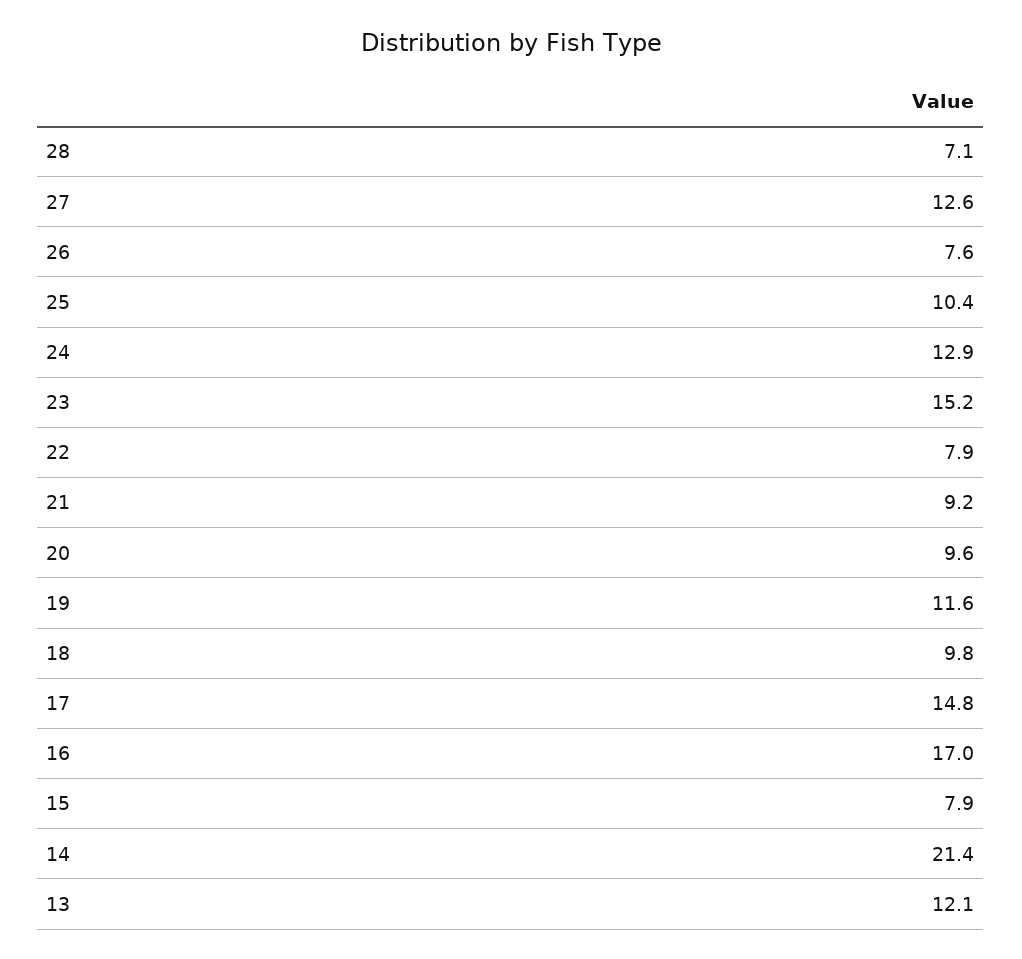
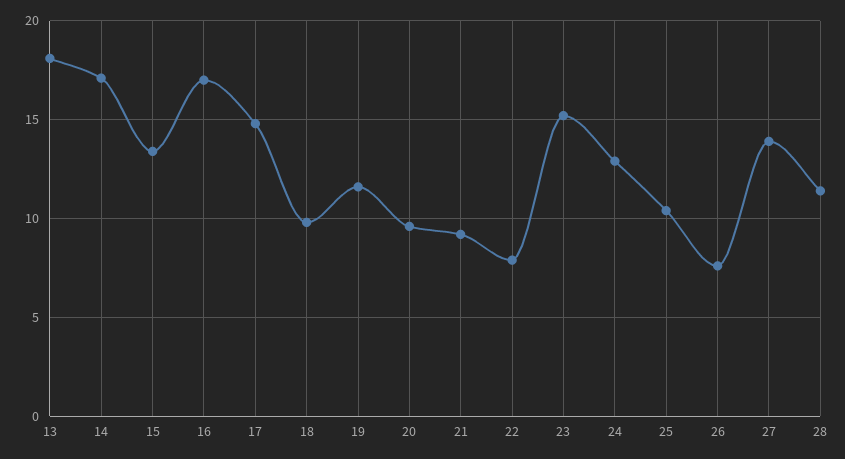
28: 7.1 -> 11.5
27: 12.6 -> 14
15: 7.9 -> 13.5
14: 21.4 -> 17
13: 12.1 -> 18

